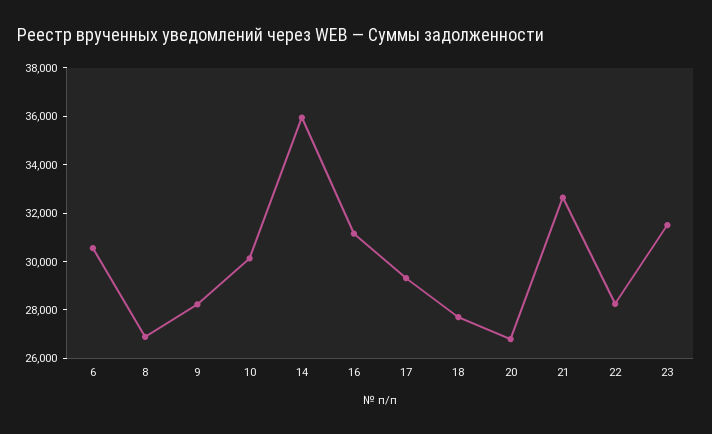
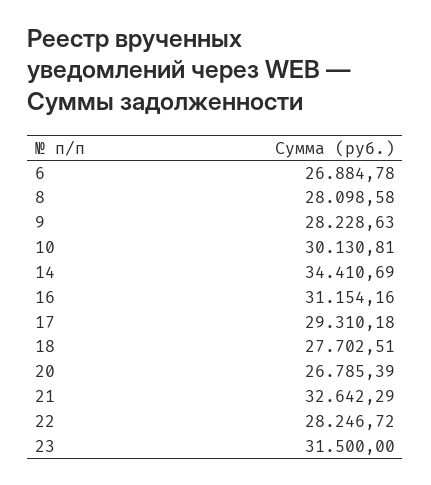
6: 30500 -> 26884.78
8: 27000 -> 28098.58
14: 36000 -> 34410.69

